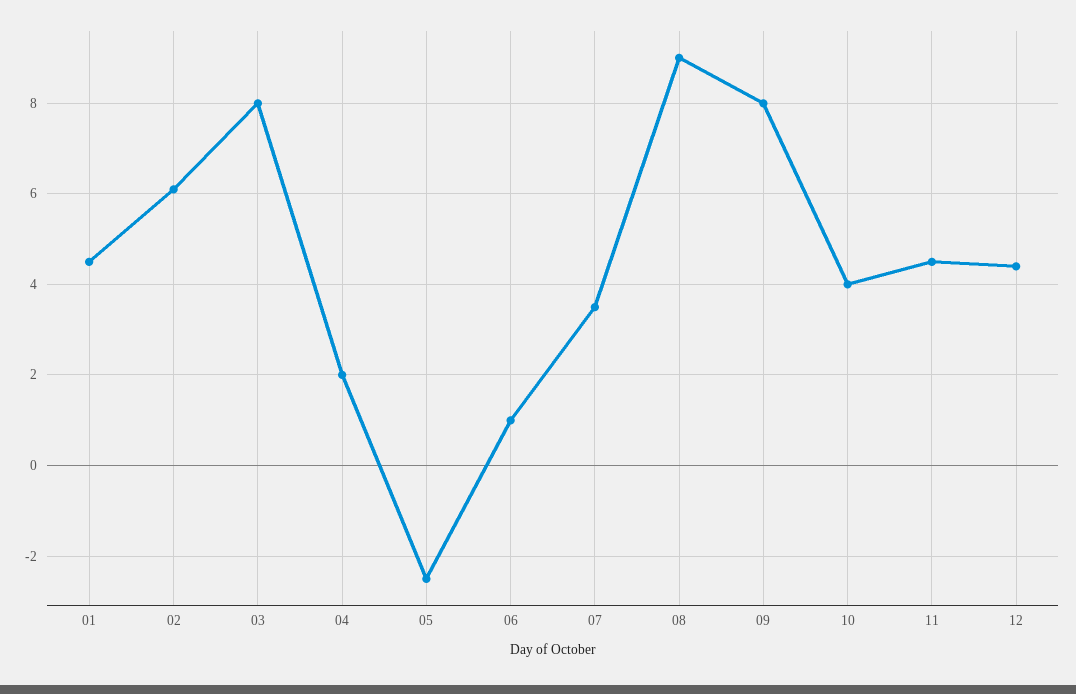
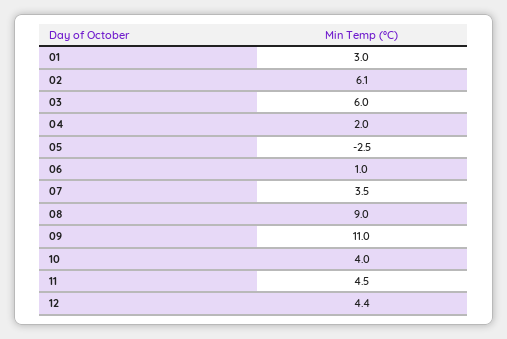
01: 4.5 -> 3
03: 8 -> 6
09: 8 -> 11

